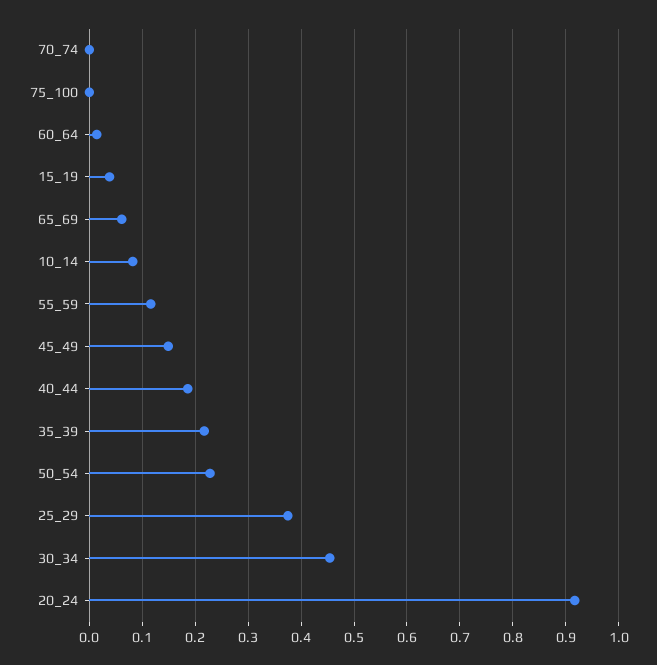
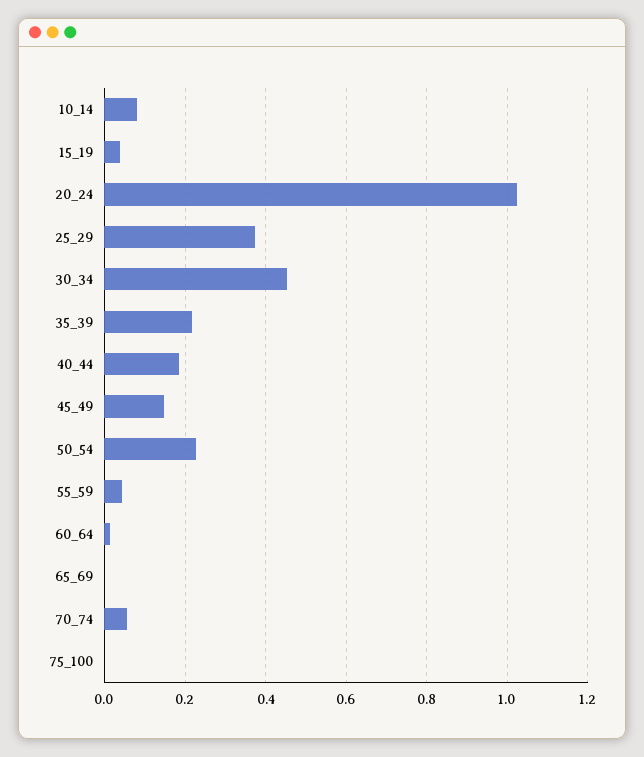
70_74: 0 -> 0.06
65_69: 0.06 -> 0
55_59: 0.12 -> 0.04
20_24: 0.92 -> 1.02

